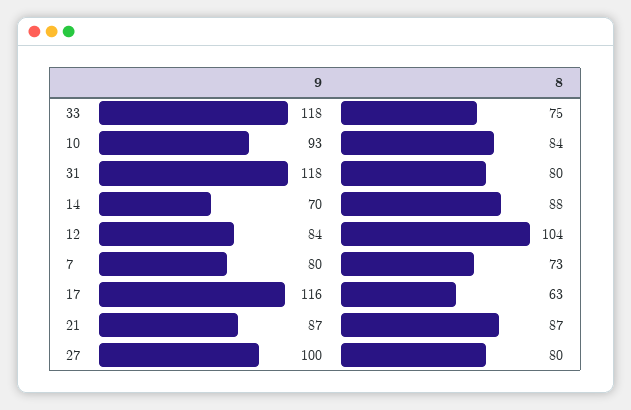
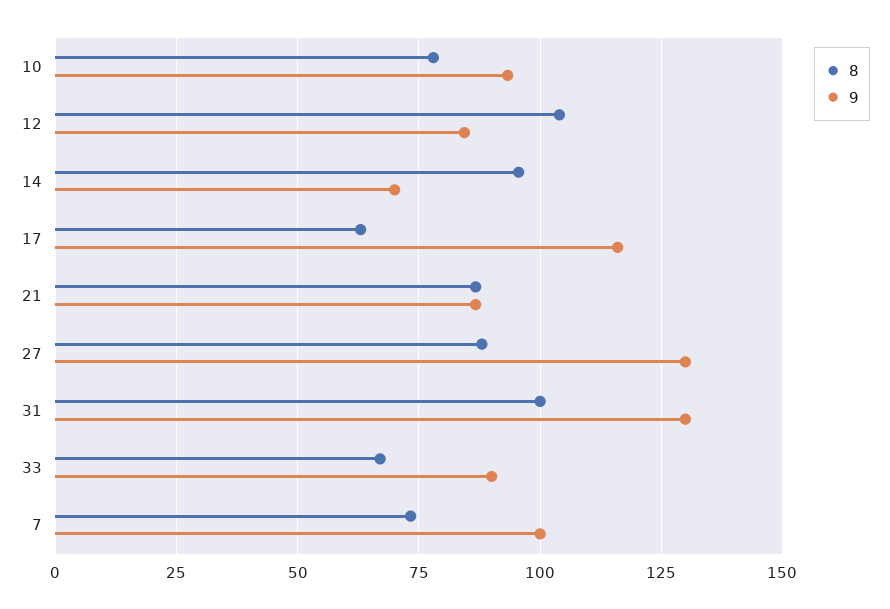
9, 33: 118 -> 90
8, 33: 75 -> 67.5
8, 10: 84 -> 77.5
9, 31: 118 -> 130
8, 31: 80 -> 100
8, 14: 88 -> 95
9, 7: 80 -> 100
9, 27: 100 -> 130
8, 27: 80 -> 87.5

